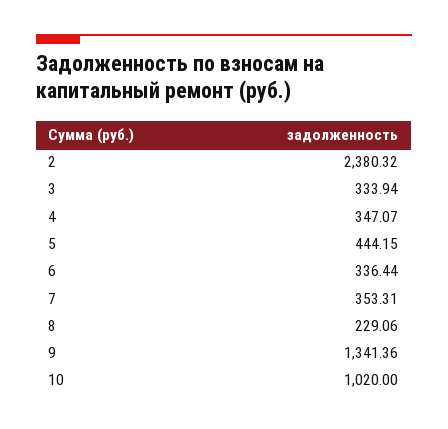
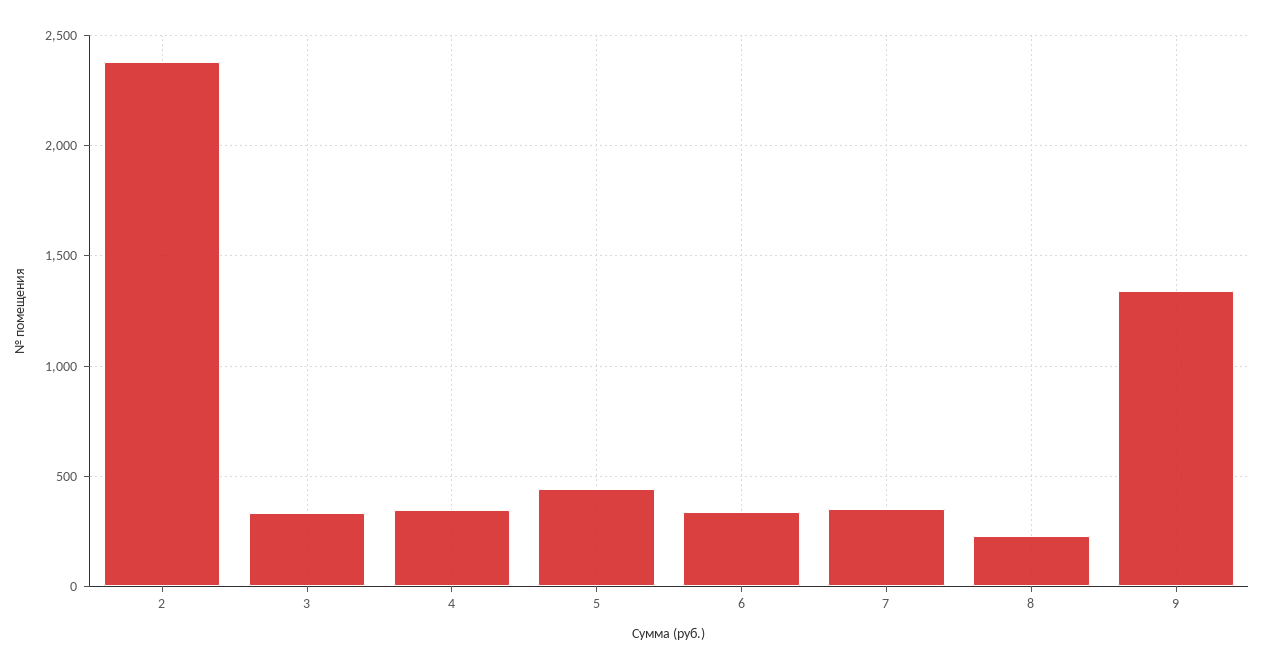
10: 1020 -> none

